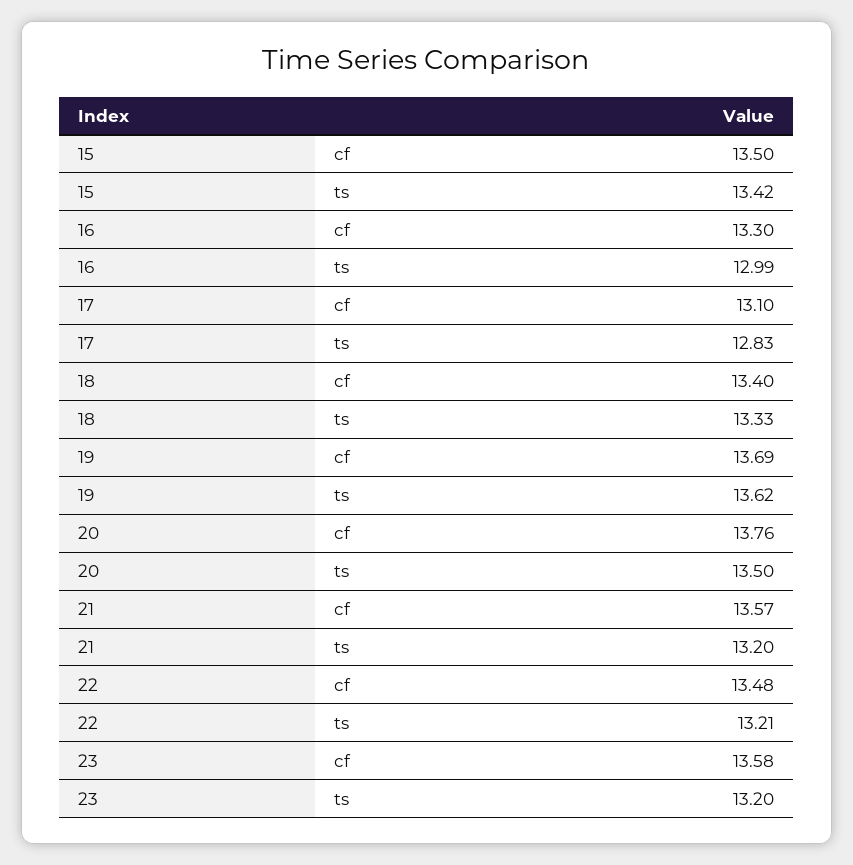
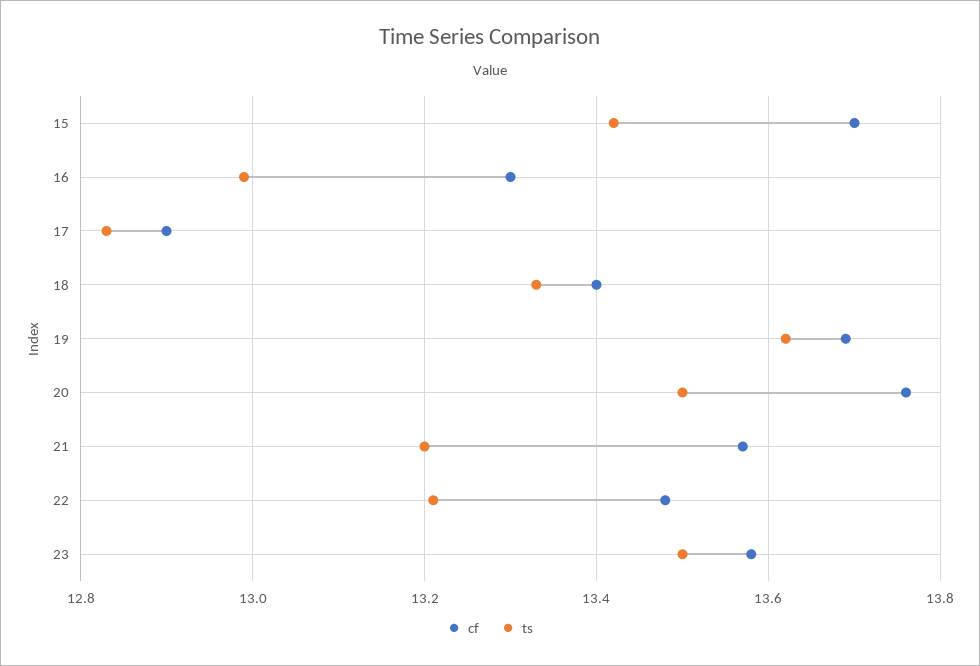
cf, 15: 13.5 -> 13.7
cf, 17: 13.1 -> 12.9
ts, 23: 13.2 -> 13.5

